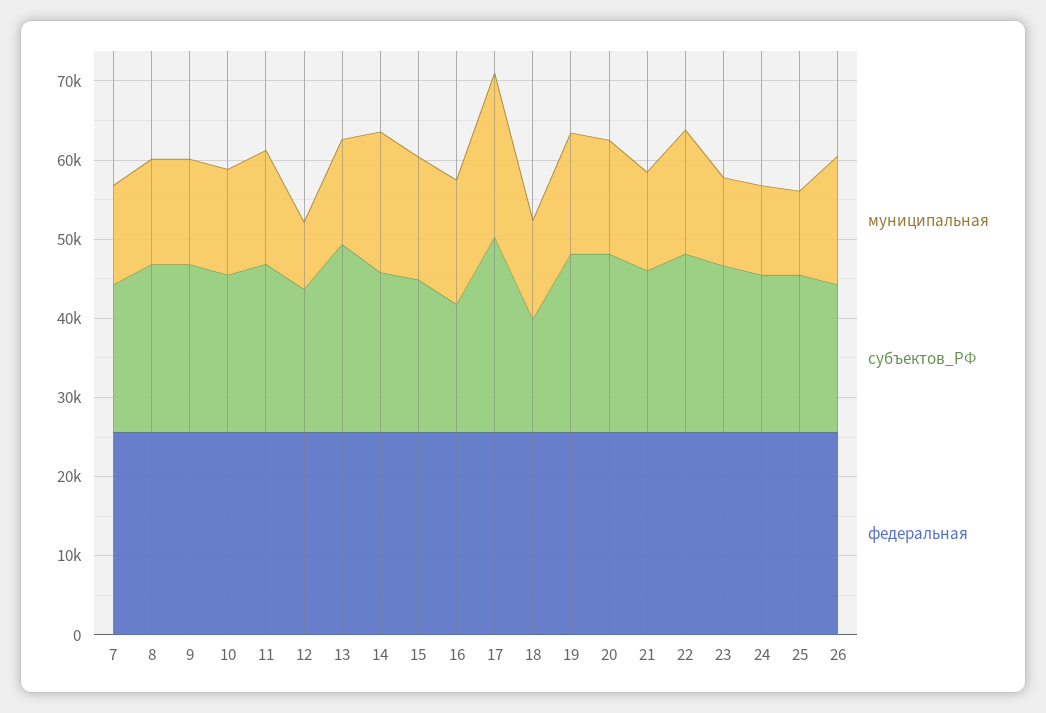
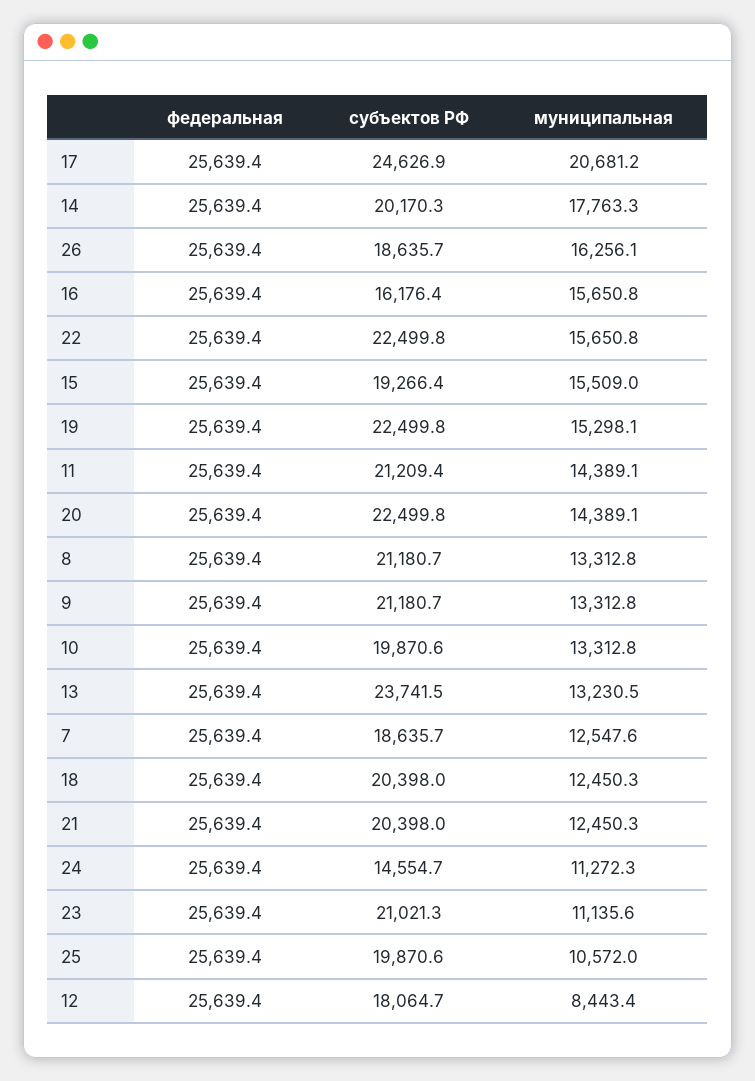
субъектов_РФ, 18: 14000 -> 20398
субъектов_РФ, 24: 20000 -> 14554.7

